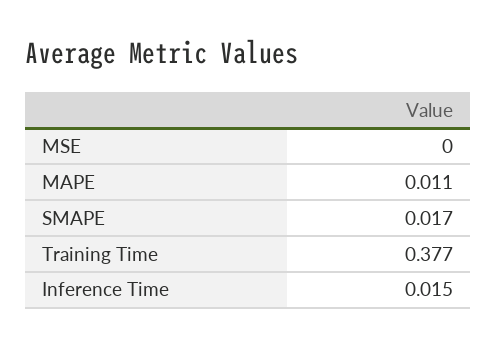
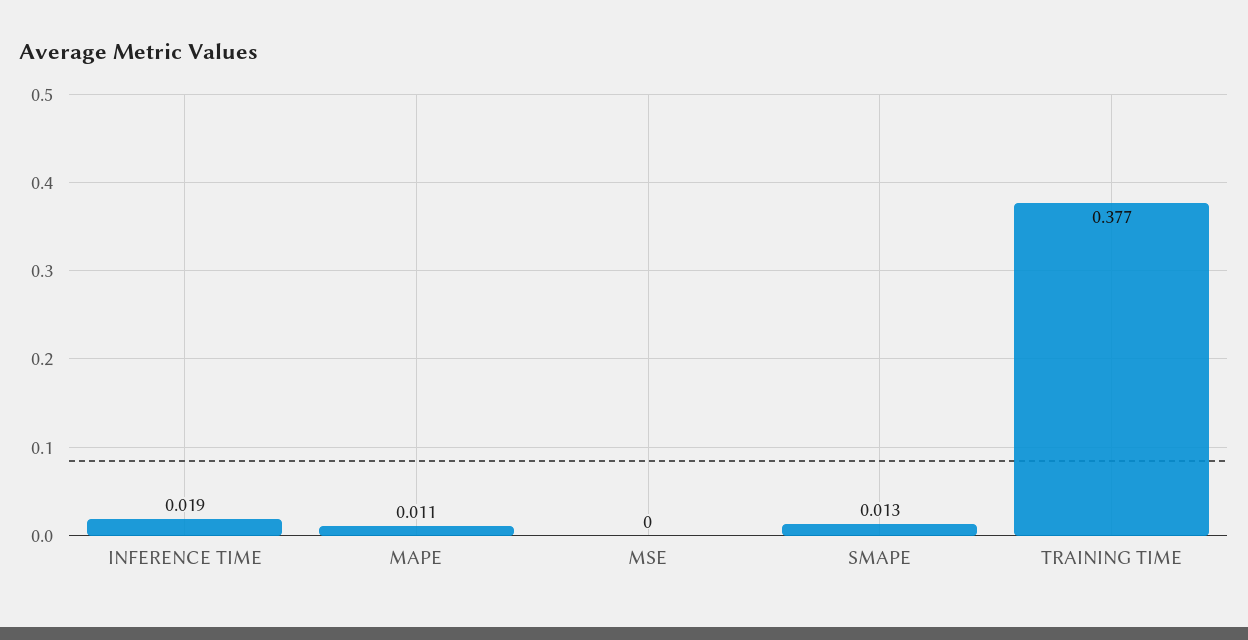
SMAPE: 0.017 -> 0.013
Inference Time: 0.015 -> 0.019

